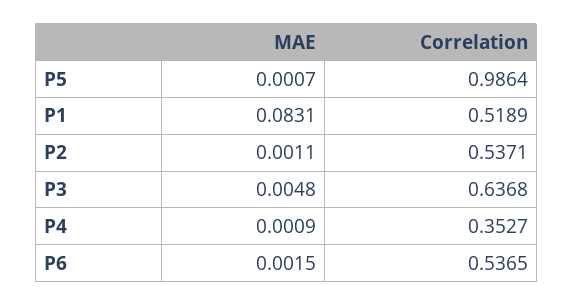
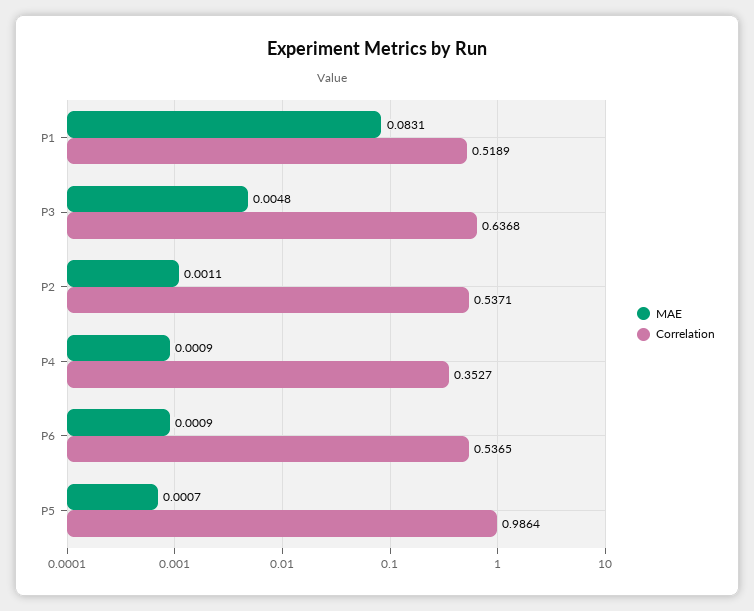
MAE, P6: 0.0015 -> 0.0009

